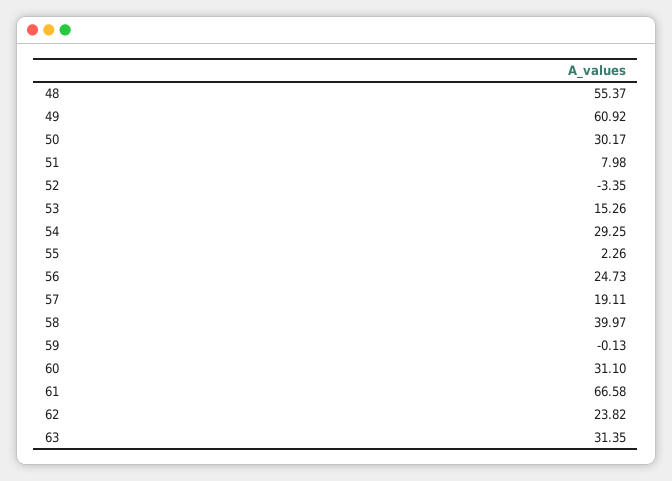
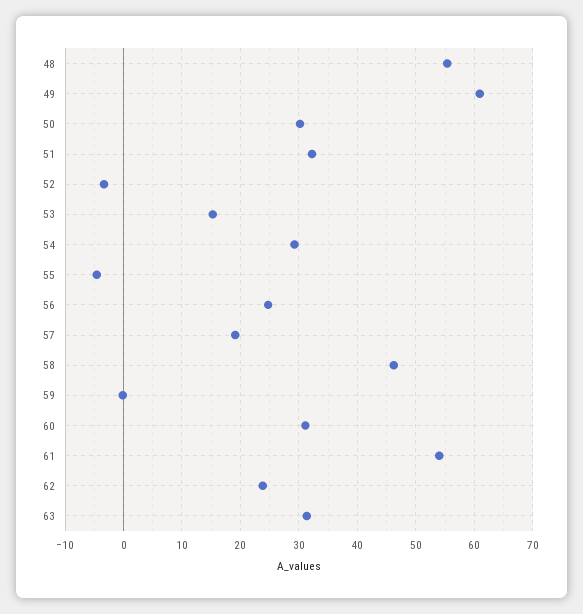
51: 7.98 -> 32
55: 2.26 -> -4
58: 39.97 -> 46
61: 66.58 -> 54

